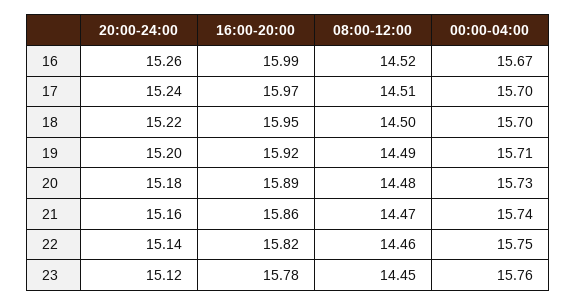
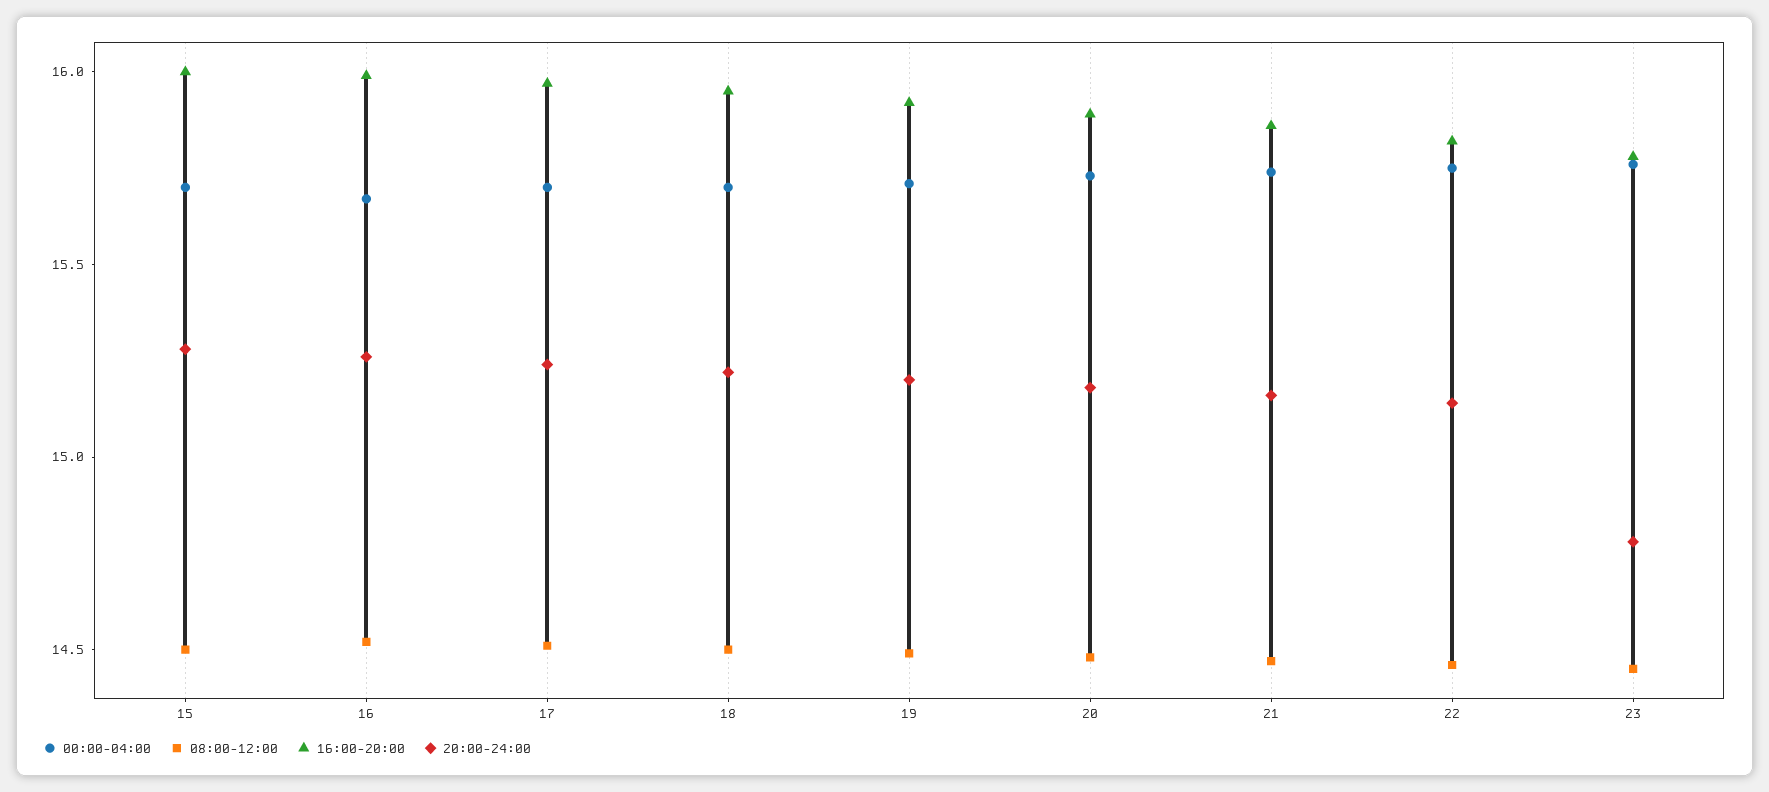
20:00-24:00, 23: 15.12 -> 14.8
00:00-04:00, 15: none -> 15.7
08:00-12:00, 15: none -> 14.5
16:00-20:00, 15: none -> 16
20:00-24:00, 15: none -> 15.3

